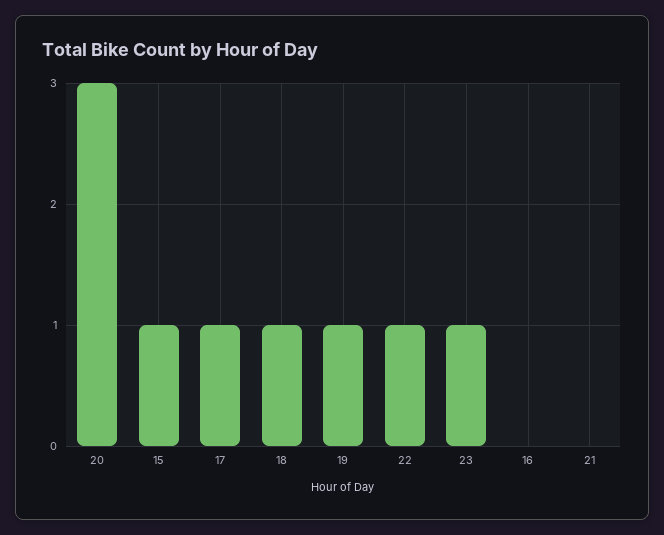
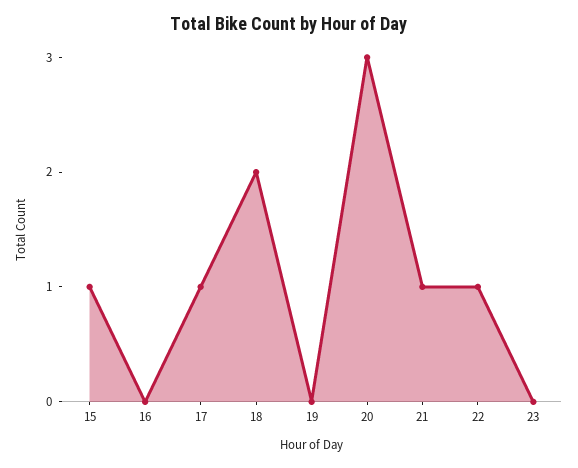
18: 1 -> 2
19: 1 -> 0
23: 1 -> 0
21: 0 -> 1

